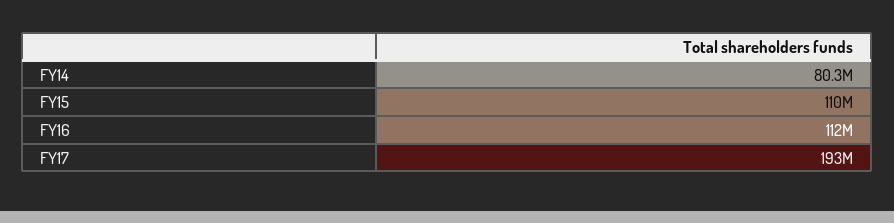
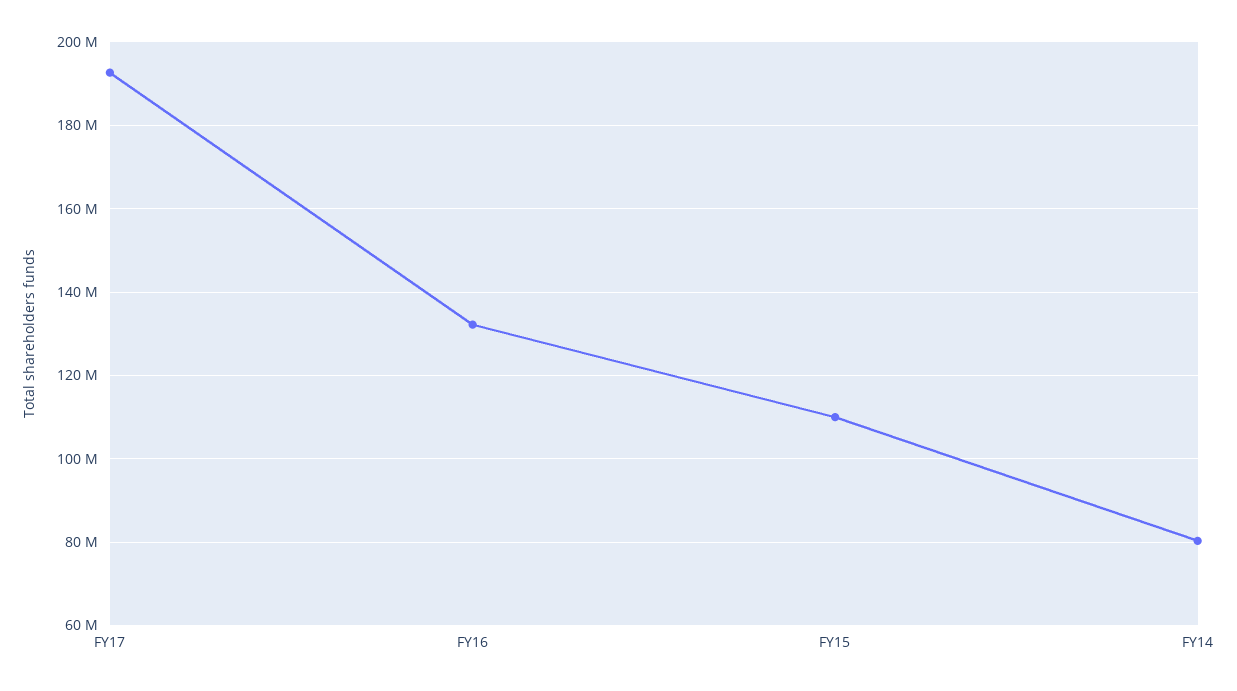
FY16: 112000000 -> 132000000

